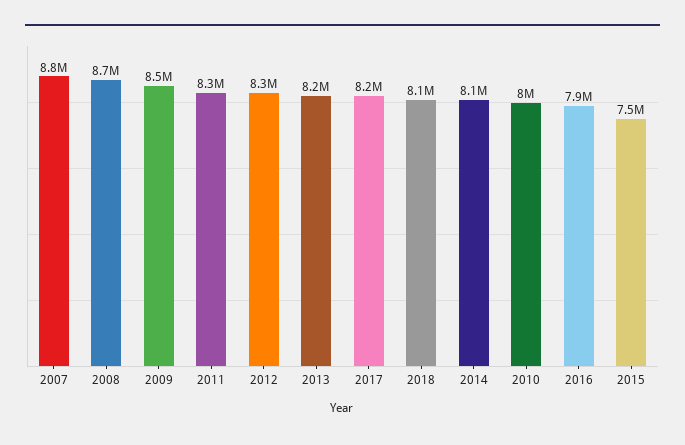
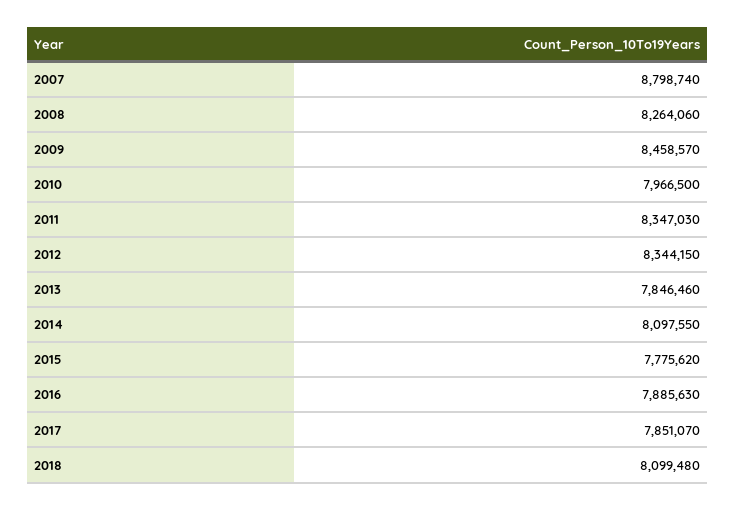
2008: 8700000 -> 8264060
2013: 8200000 -> 7846460
2017: 8200000 -> 7851070
2015: 7500000 -> 7775620

